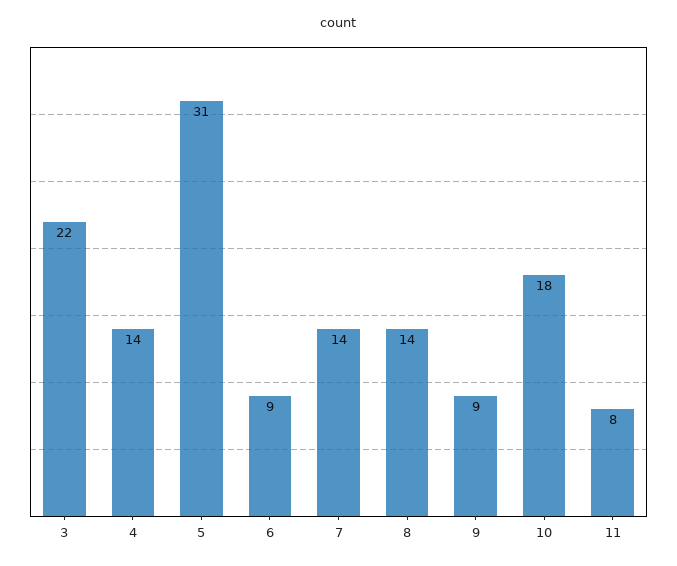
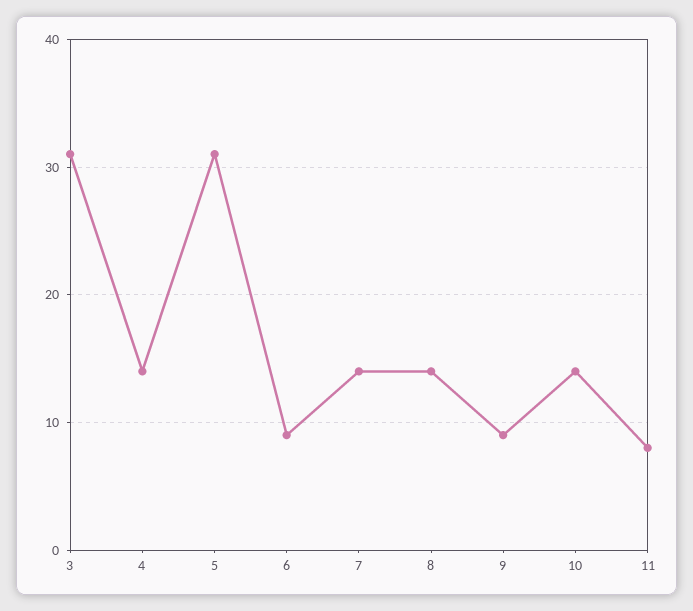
3: 22 -> 31
10: 18 -> 14

